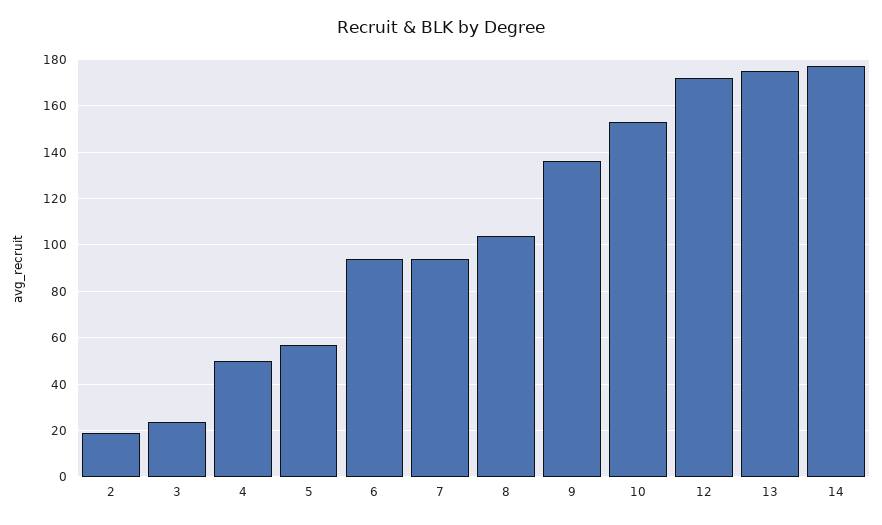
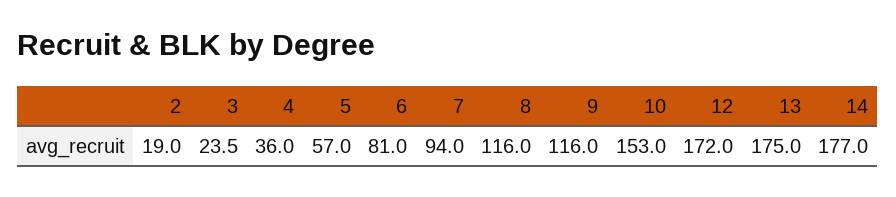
4: 50 -> 36
6: 95 -> 81
8: 105 -> 116
9: 135 -> 116

